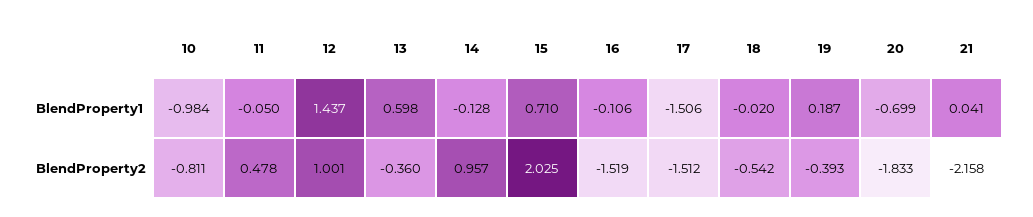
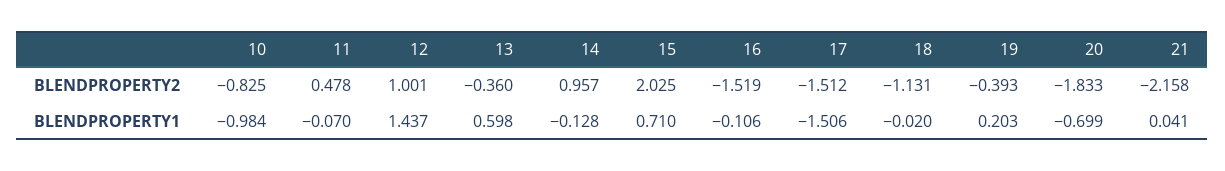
11, BlendProperty1: -0.05 -> -0.07
19, BlendProperty1: 0.187 -> 0.203
10, BlendProperty2: -0.811 -> -0.825
18, BlendProperty2: -0.542 -> -1.131

